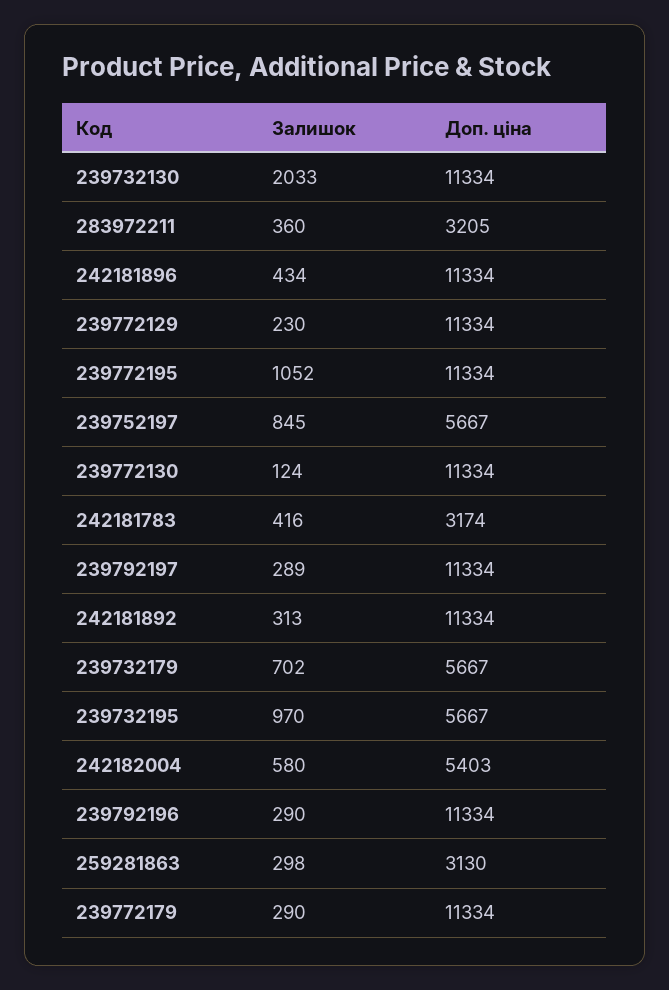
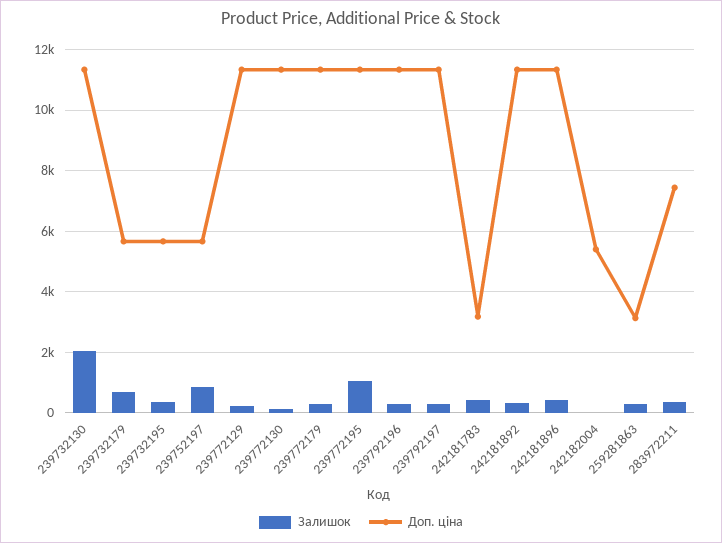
Доп. ціна, 283972211: 3205 -> 7400
Залишок, 239732195: 970 -> 400
Залишок, 242182004: 580 -> 0

